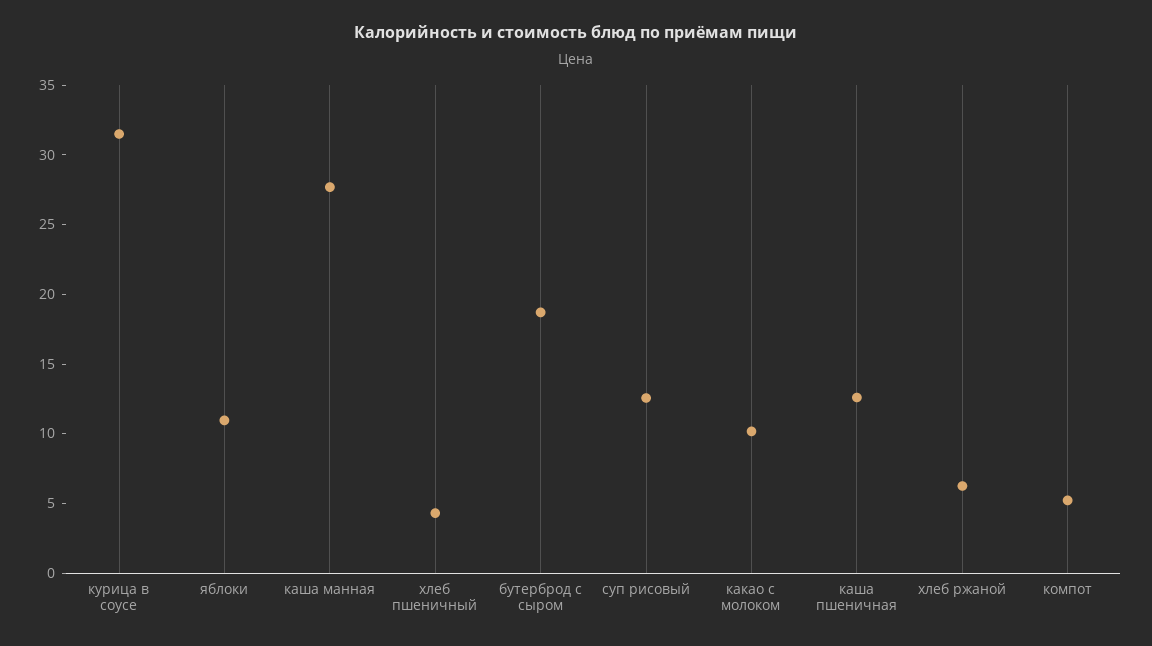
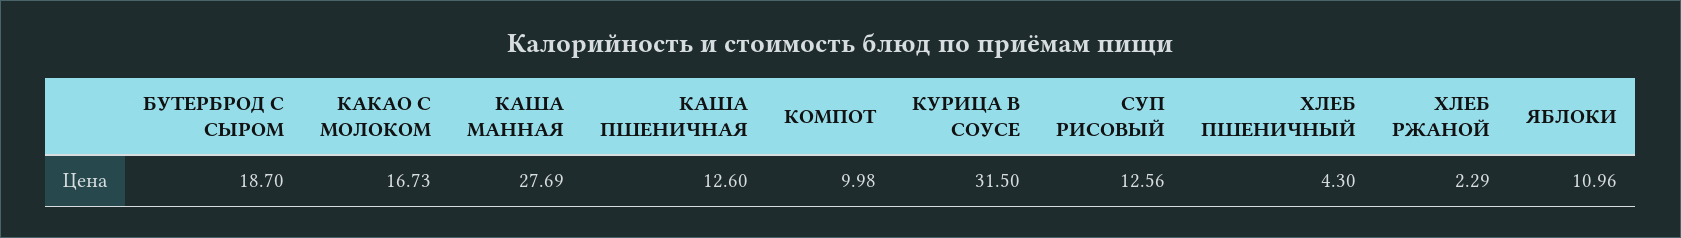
какао с молоком: 10 -> 16.73
хлеб ржаной: 6 -> 2.29
компот: 5 -> 9.98

